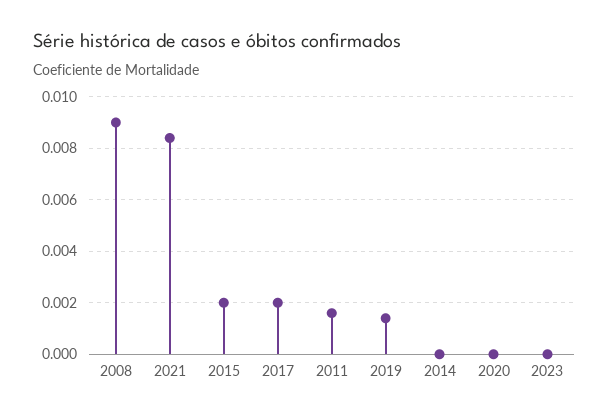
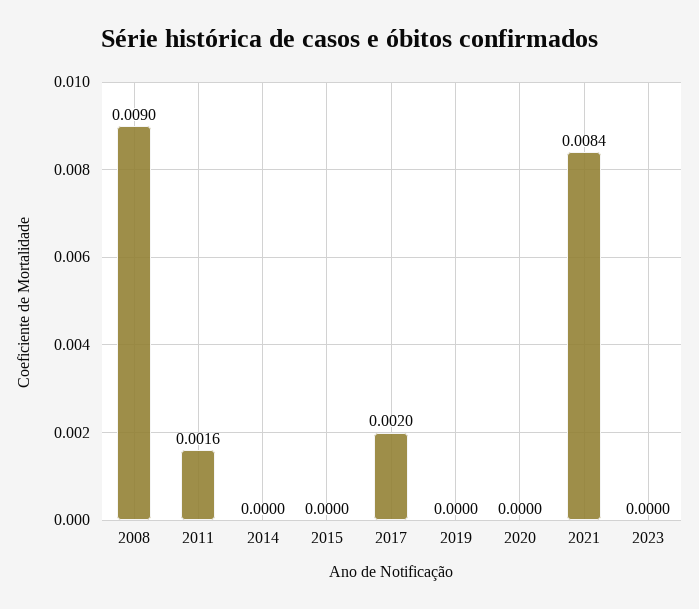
2015: 0.002 -> 0
2019: 0.0015 -> 0

